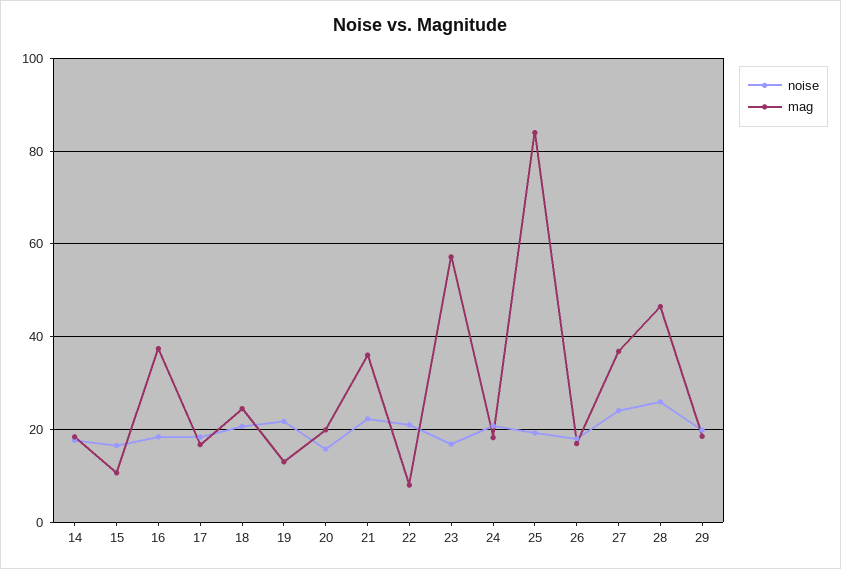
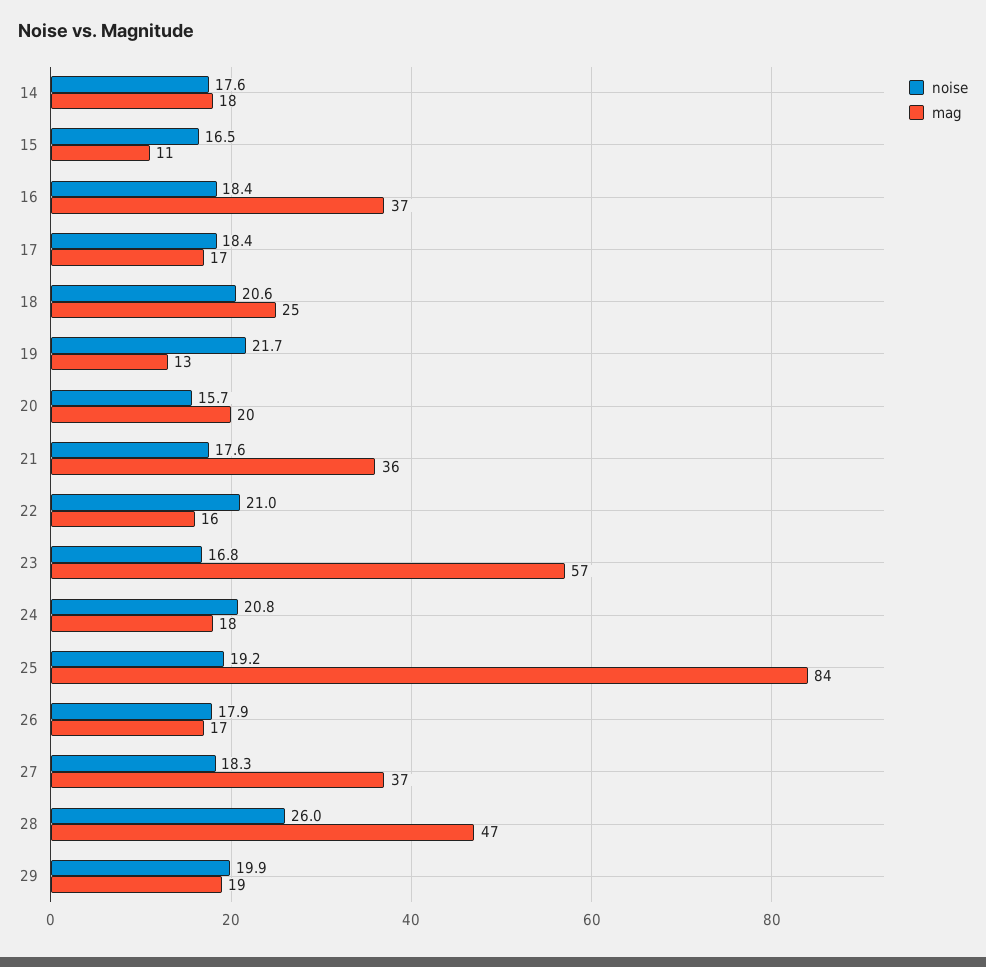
noise, 21: 22 -> 17.6
mag, 22: 8 -> 16
noise, 27: 24 -> 18.3

